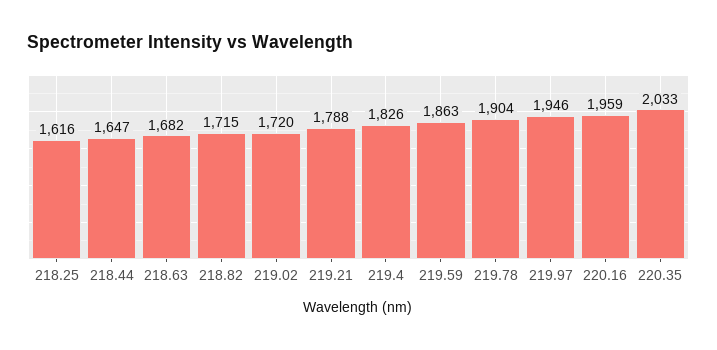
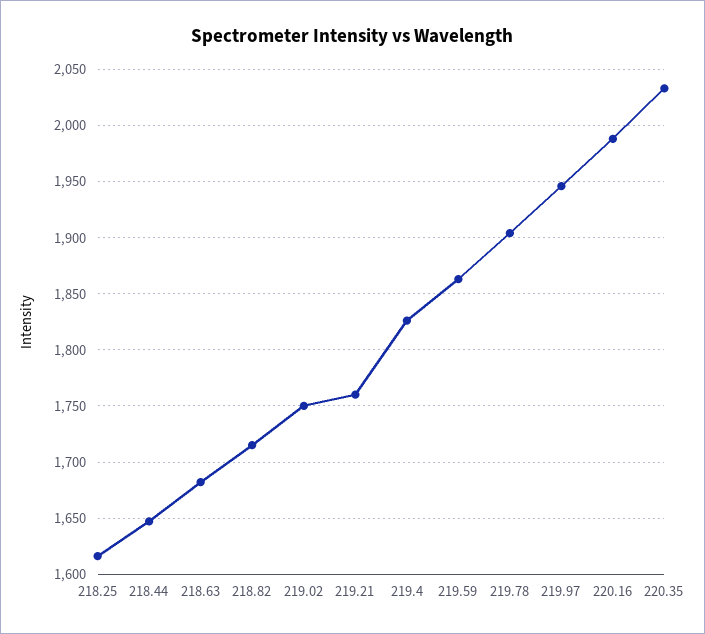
219.02: 1720 -> 1750
219.21: 1788 -> 1760
220.16: 1959 -> 1990

